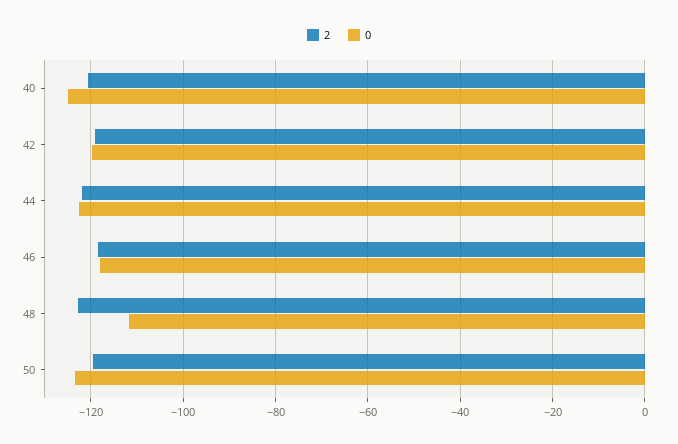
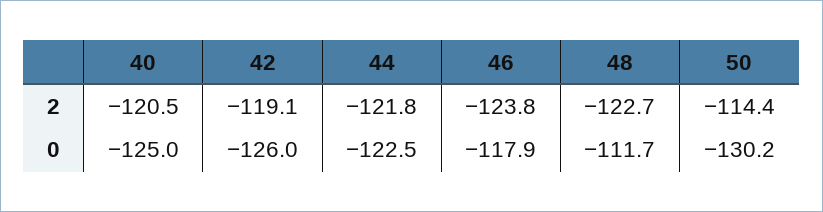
0, 42: -120 -> -126
2, 46: -118 -> -123.8
2, 50: -120 -> -114.4
0, 50: -124 -> -130.2

